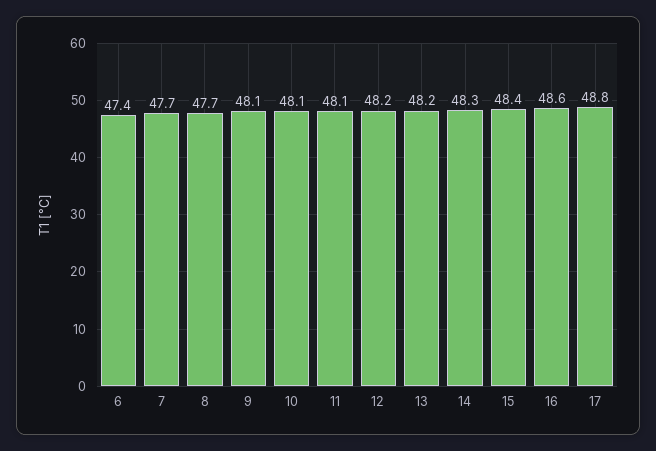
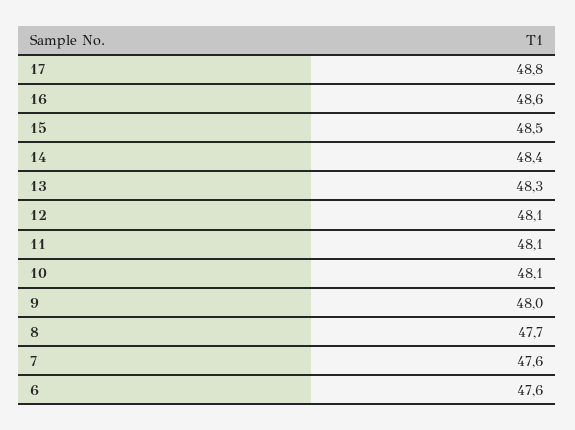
6: 47.4 -> 47.6
7: 47.7 -> 47.6
9: 48.1 -> 48
12: 48.2 -> 48.1
13: 48.2 -> 48.3
14: 48.3 -> 48.4
15: 48.4 -> 48.5

